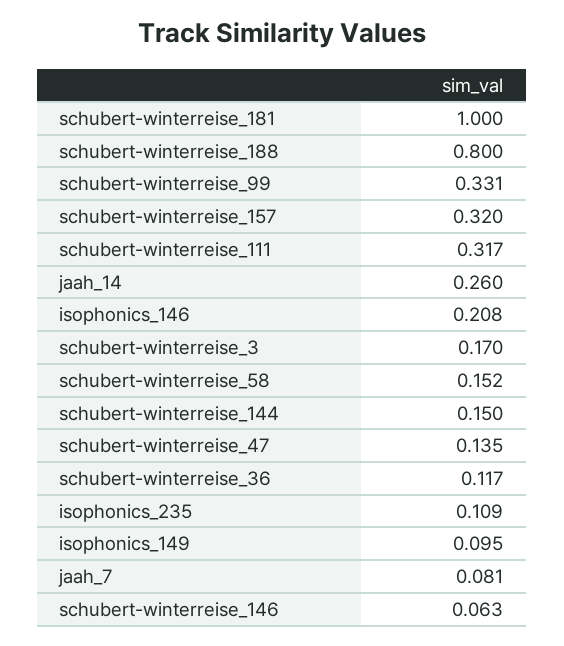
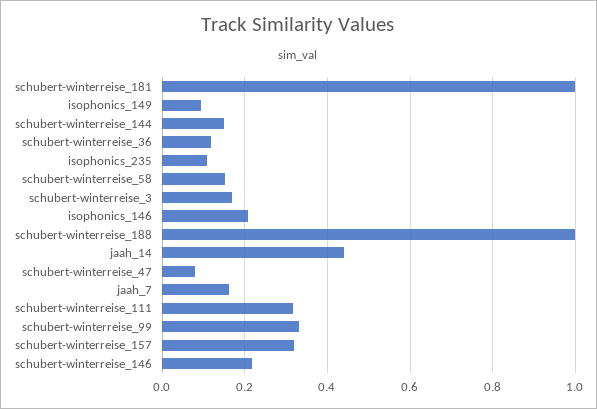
schubert-winterreise_188: 0.8 -> 1
jaah_14: 0.26 -> 0.44
schubert-winterreise_47: 0.135 -> 0.08
jaah_7: 0.081 -> 0.16
schubert-winterreise_146: 0.063 -> 0.22

